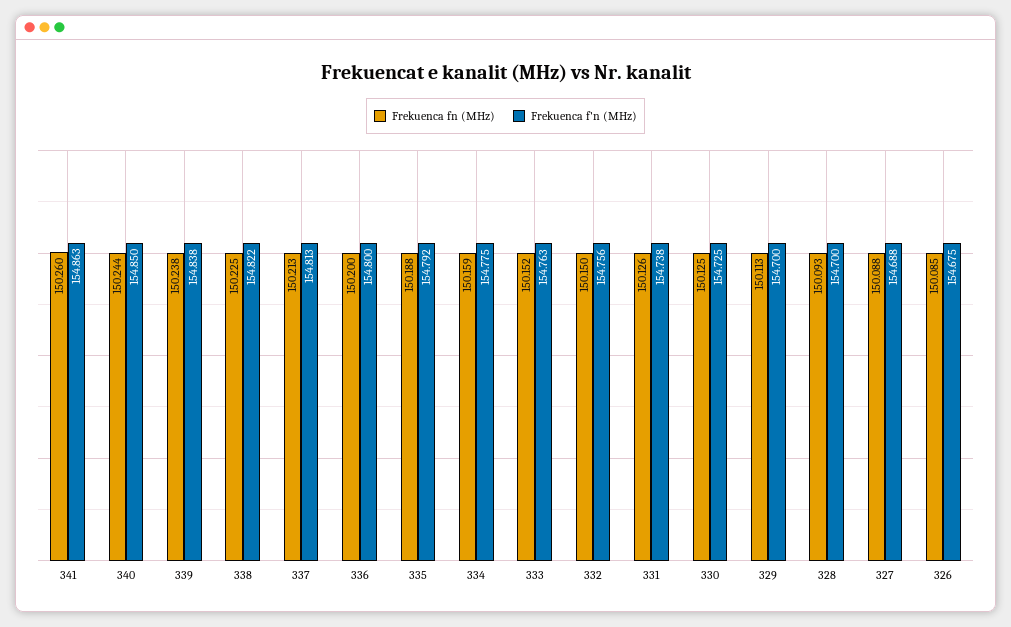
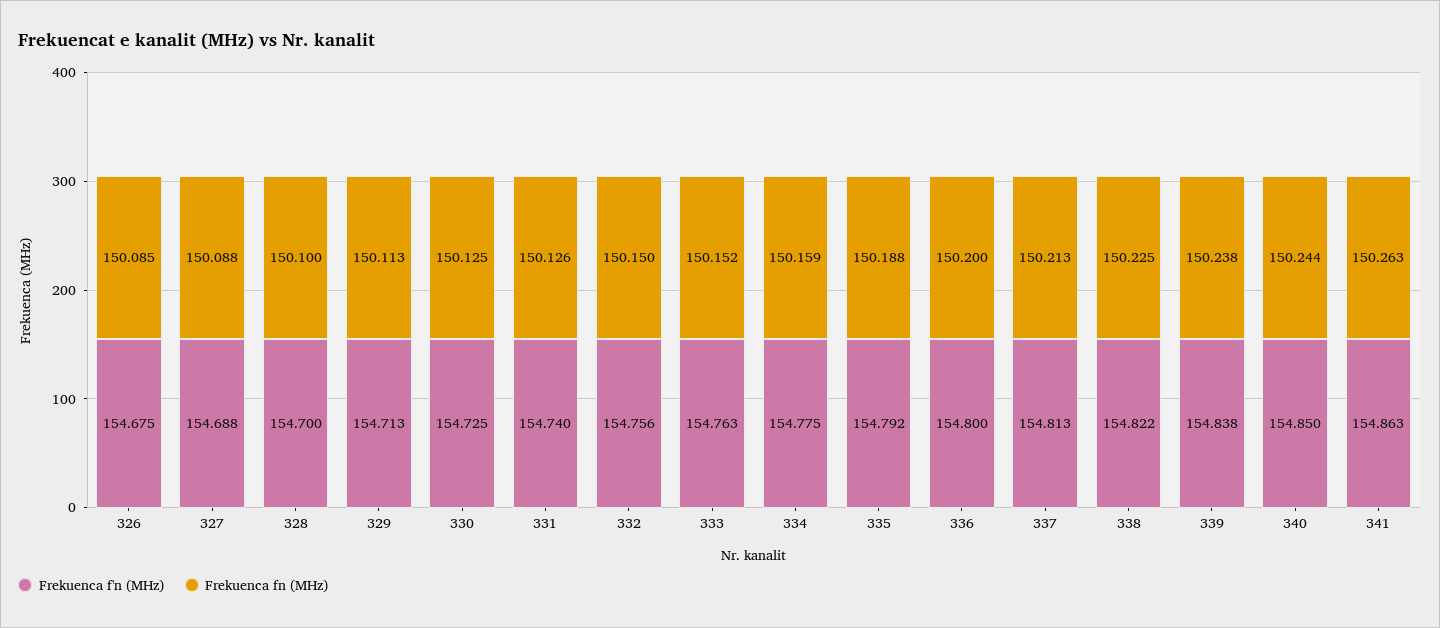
Frekuenca fn (MHz), 341: 150.26 -> 150.263
Frekuenca f'n (MHz), 331: 154.738 -> 154.74
Frekuenca f'n (MHz), 329: 154.7 -> 154.713
Frekuenca fn (MHz), 328: 150.093 -> 150.1

